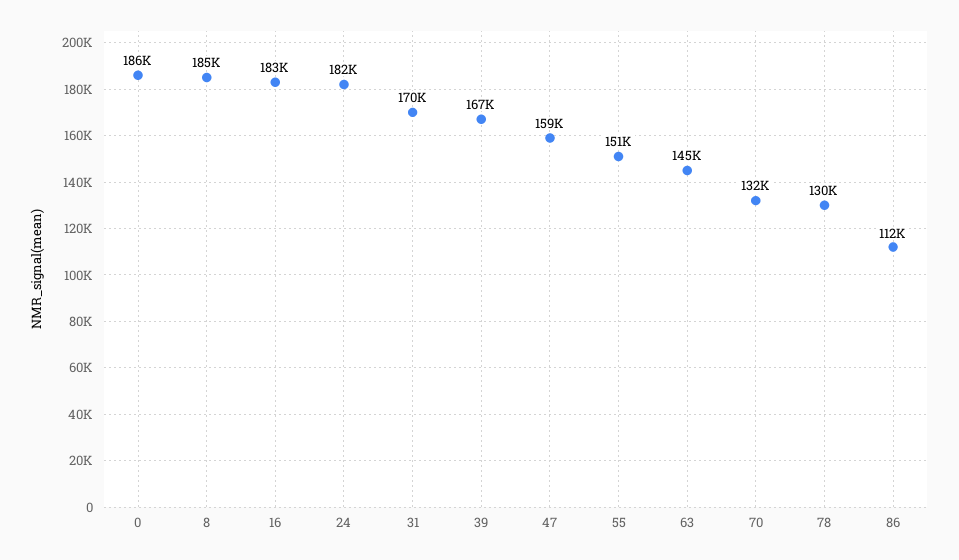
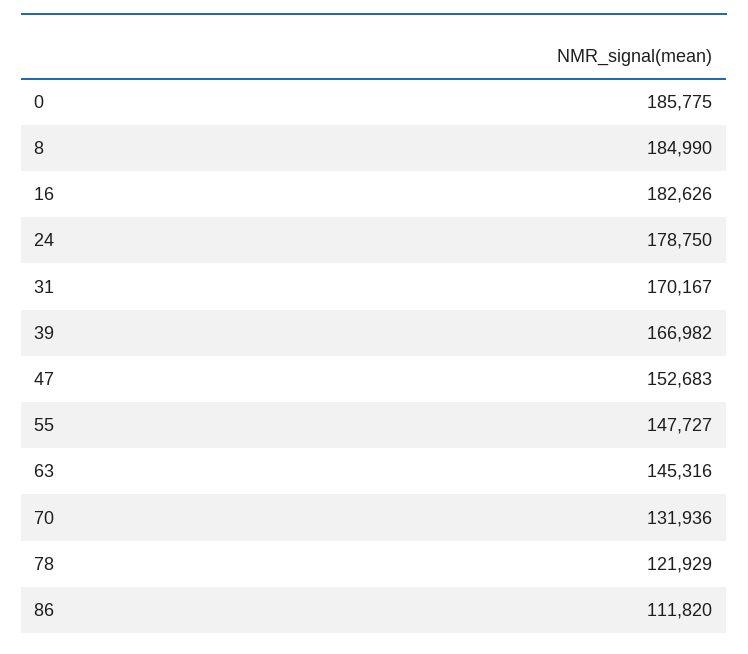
24: 182000 -> 178750
47: 159000 -> 152683
55: 151000 -> 147727
78: 130000 -> 121929

